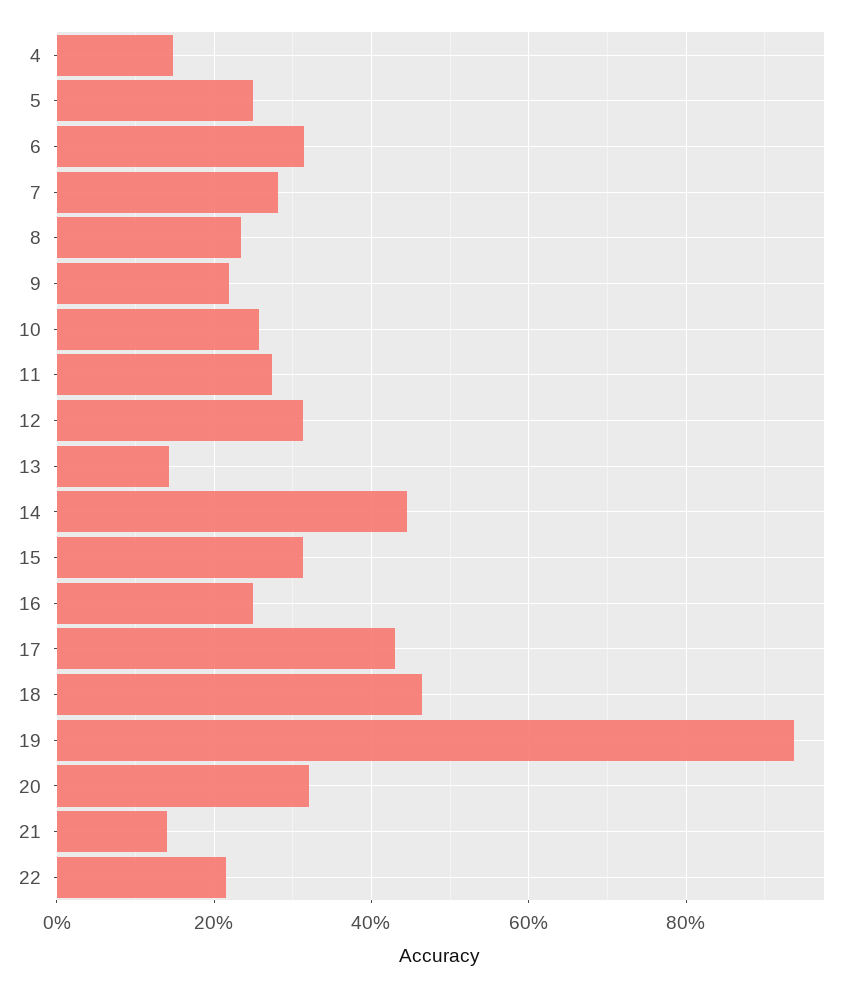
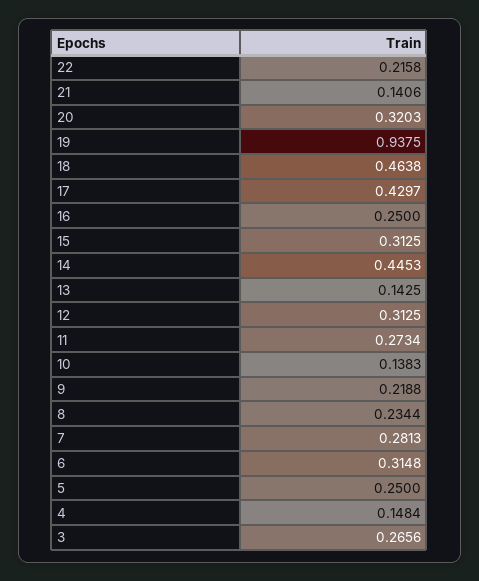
10: 0.26 -> 0.1383
3: none -> 0.2656

